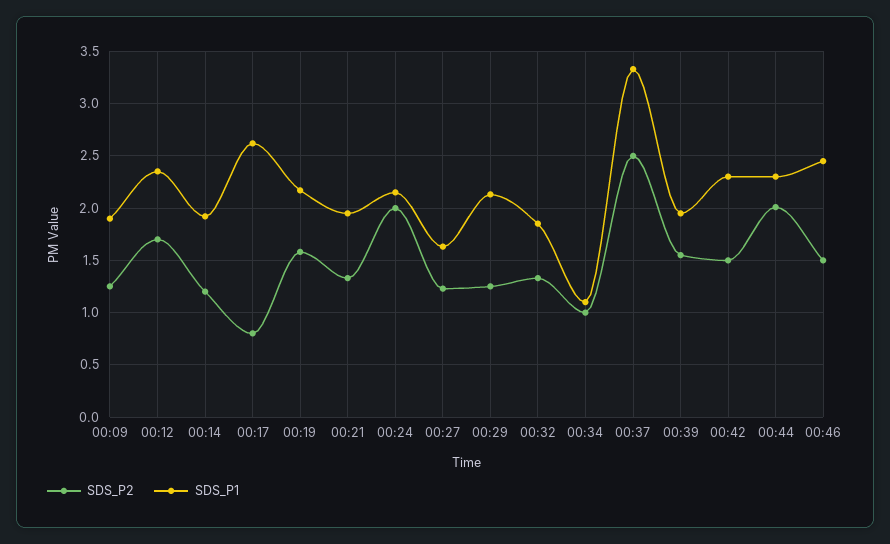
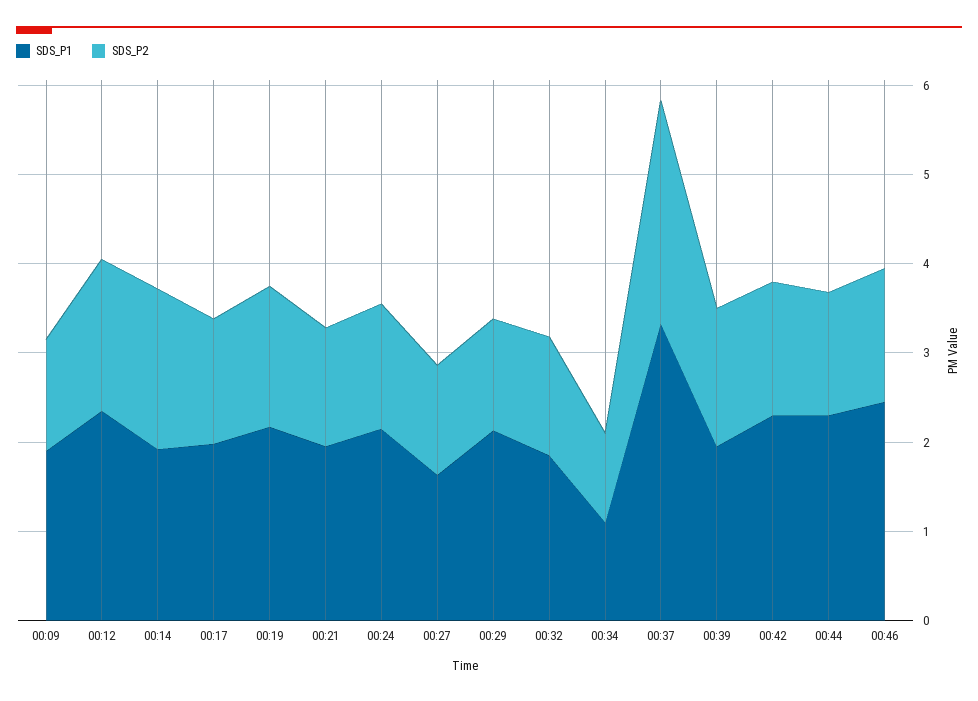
SDS_P2, 00:14: 1.2 -> 1.8
SDS_P2, 00:17: 0.8 -> 1.4
SDS_P1, 00:17: 2.6 -> 2
SDS_P2, 00:24: 2 -> 1.4
SDS_P2, 00:44: 2 -> 1.4

